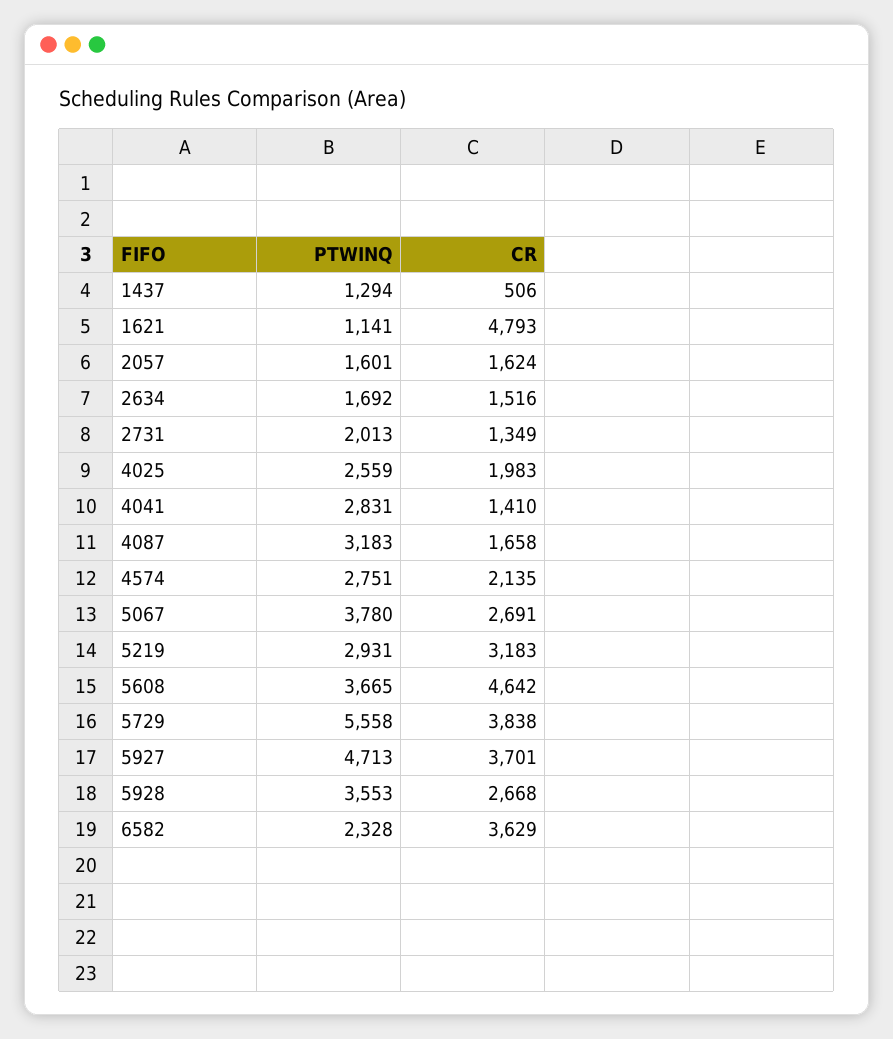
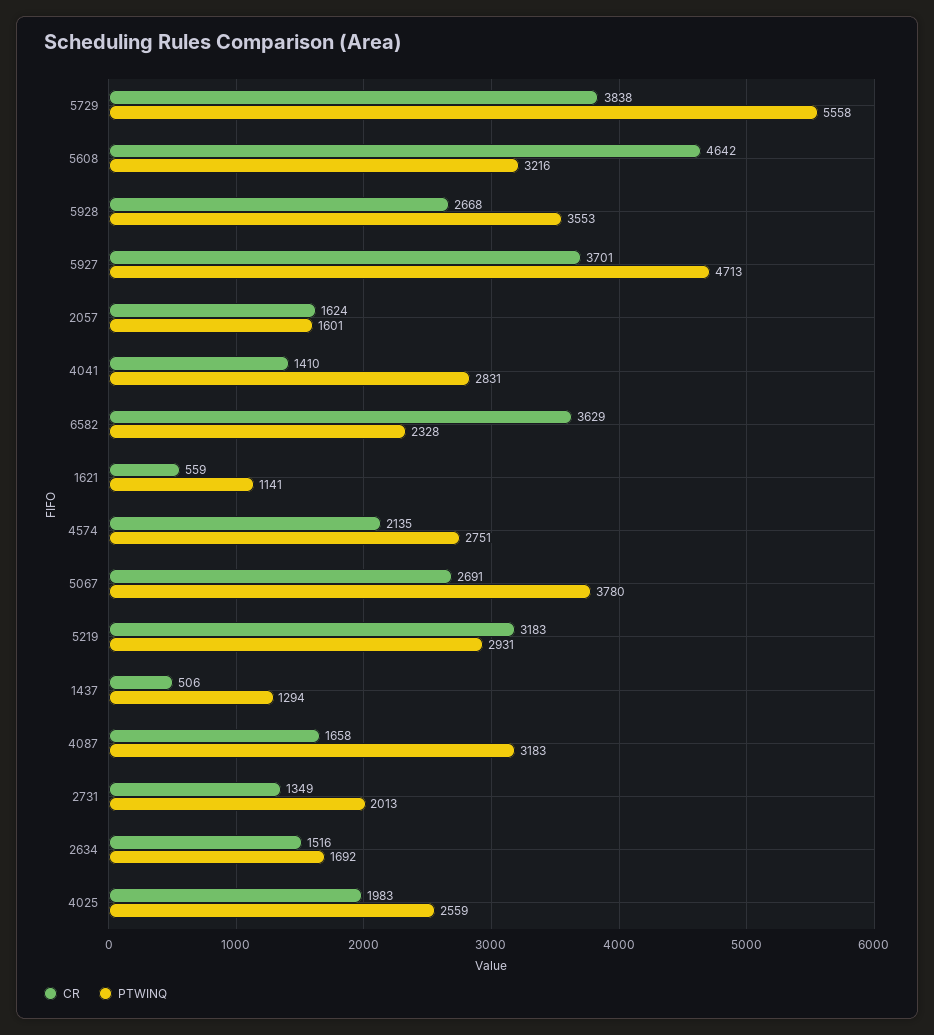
CR, 1621: 4793 -> 559
PTWINQ, 5608: 3665 -> 3216

